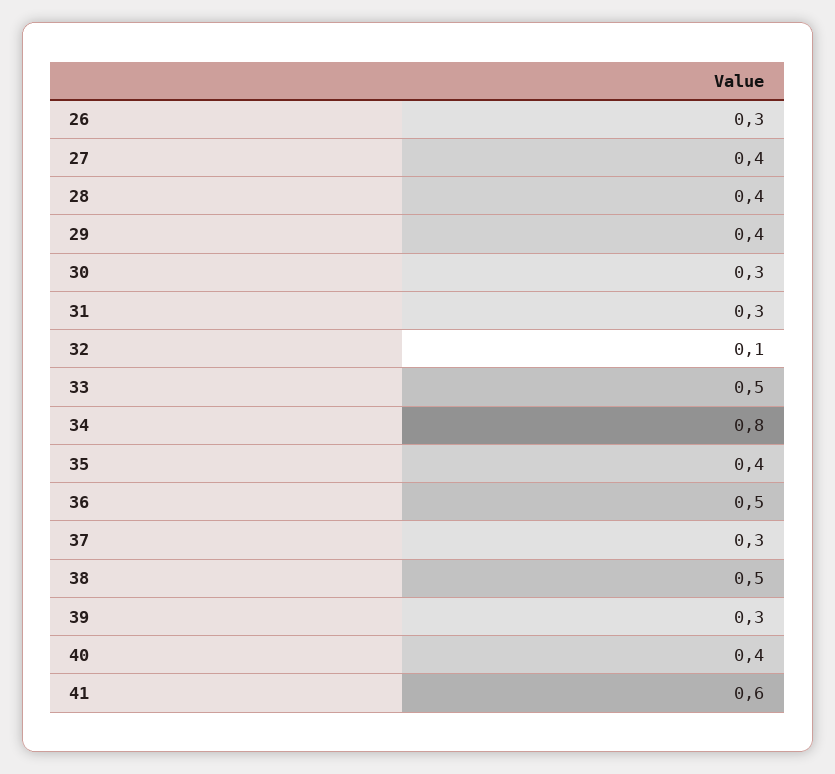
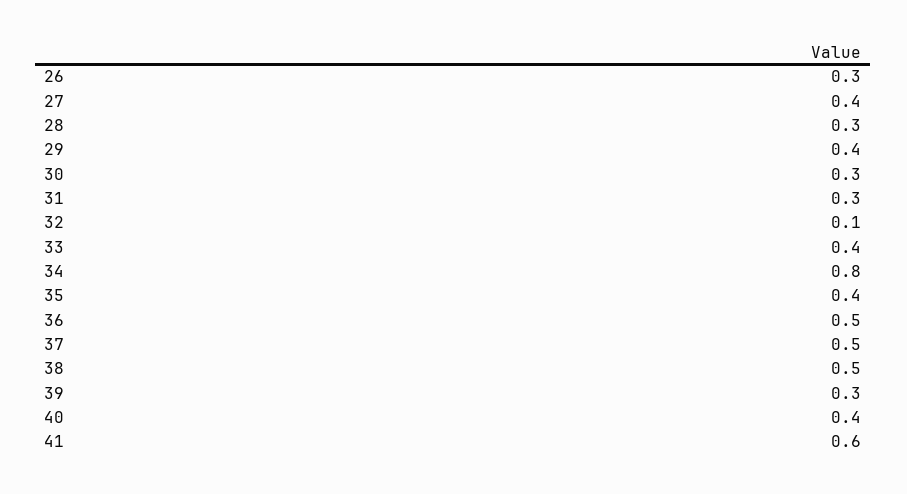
28: 0.4 -> 0.3
33: 0.5 -> 0.4
37: 0.3 -> 0.5

